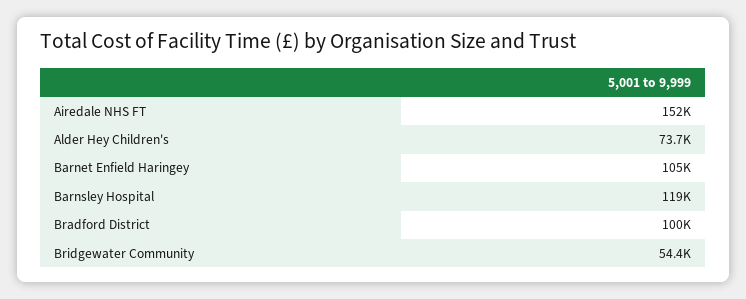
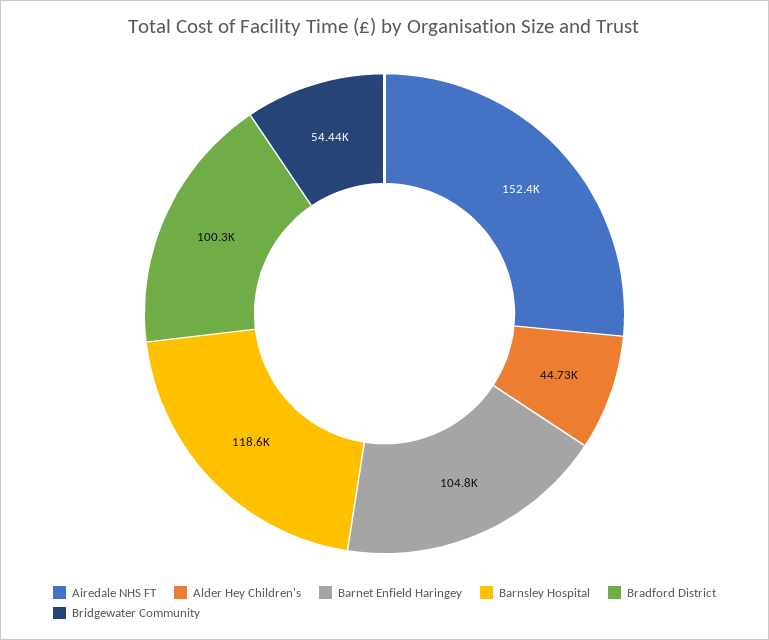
Alder Hey Children's: 73700 -> 44730

